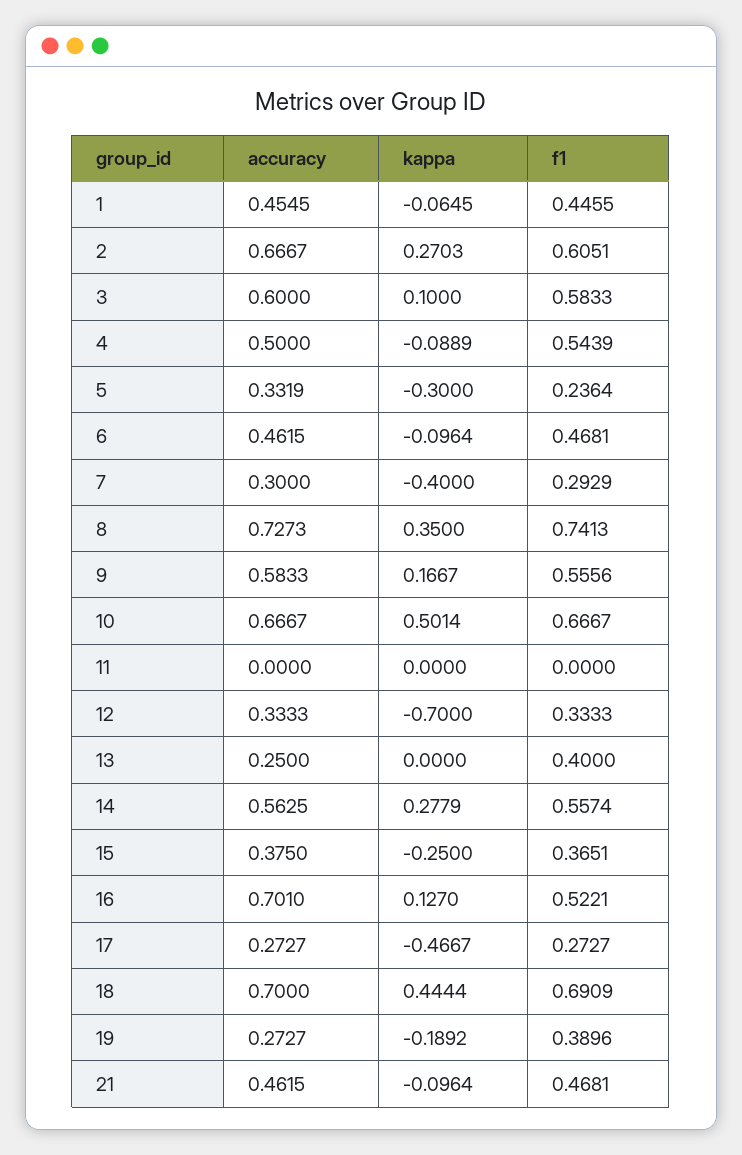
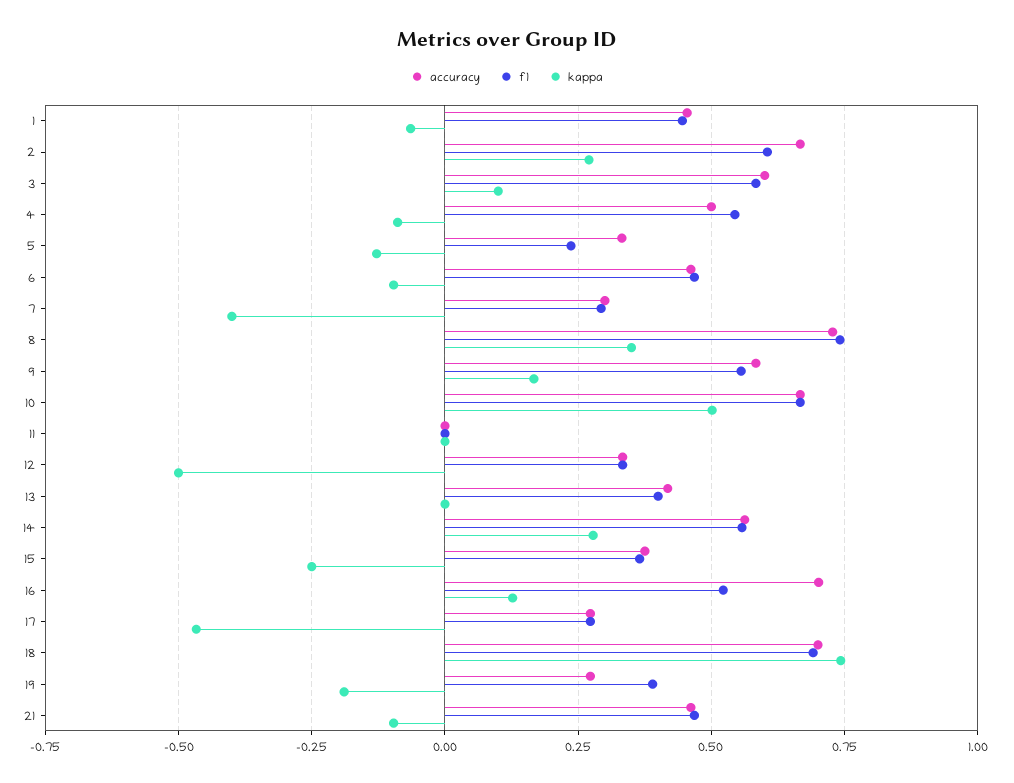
kappa, 5: -0.3 -> -0.125
kappa, 12: -0.7 -> -0.5
accuracy, 13: 0.25 -> 0.425
kappa, 18: 0.4444 -> 0.75

